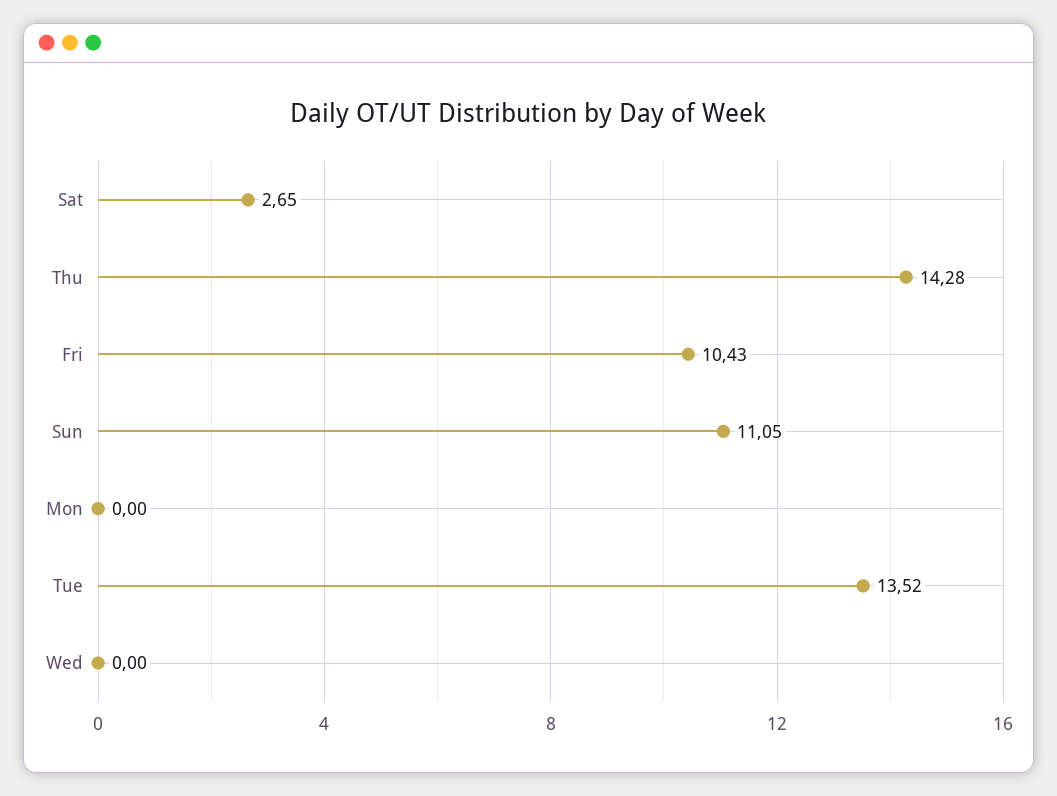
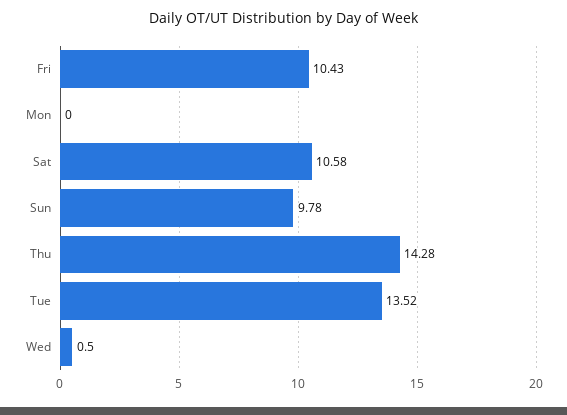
Sat: 2.65 -> 10.58
Sun: 11.05 -> 9.78
Wed: 0 -> 0.5

